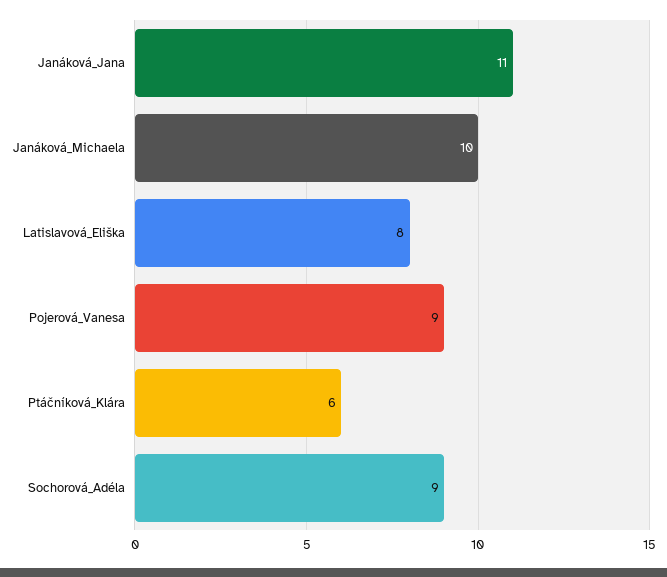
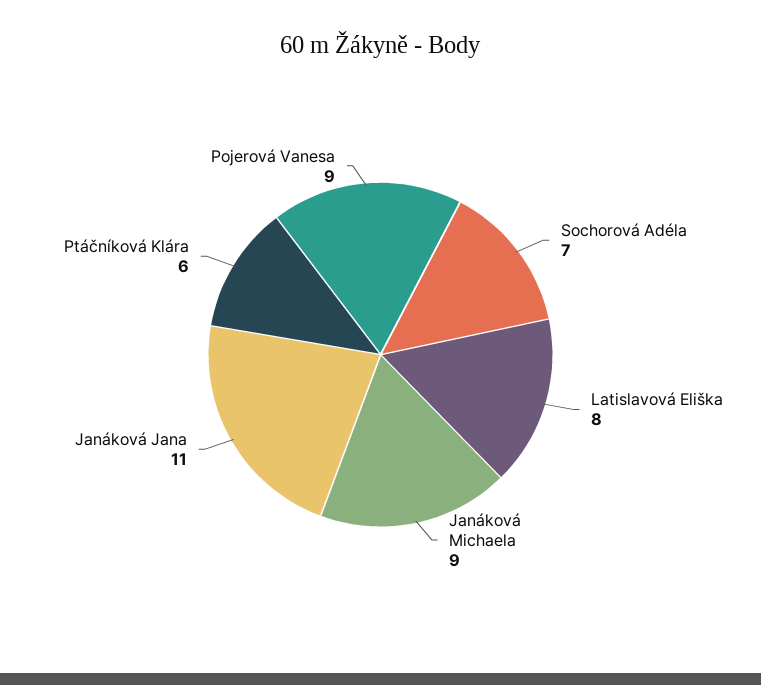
Janáková_Michaela: 10 -> 9
Sochorová_Adéla: 9 -> 7

